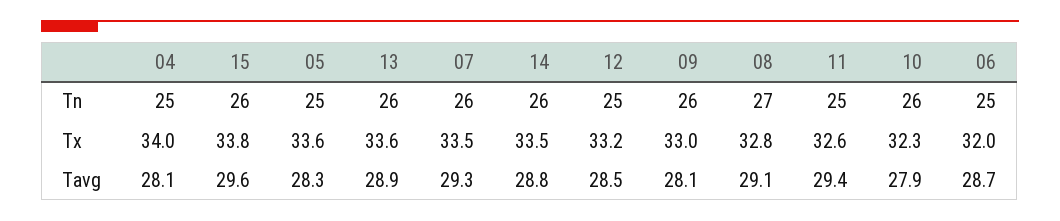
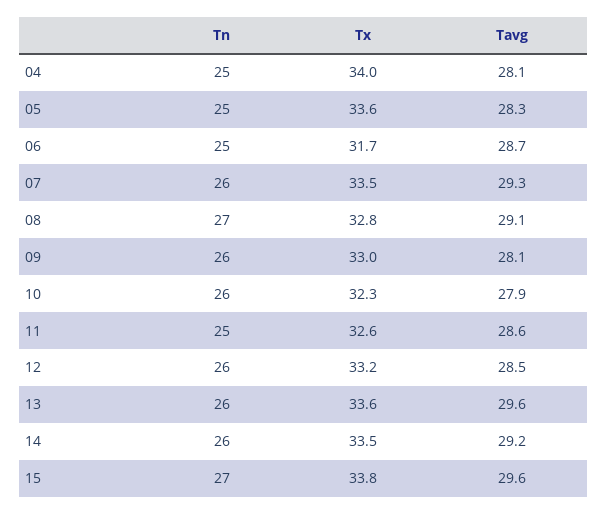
15, Tn: 26 -> 27
12, Tn: 25 -> 26
06, Tx: 32 -> 31.7
13, Tavg: 28.9 -> 29.6
14, Tavg: 28.8 -> 29.2
11, Tavg: 29.4 -> 28.6

